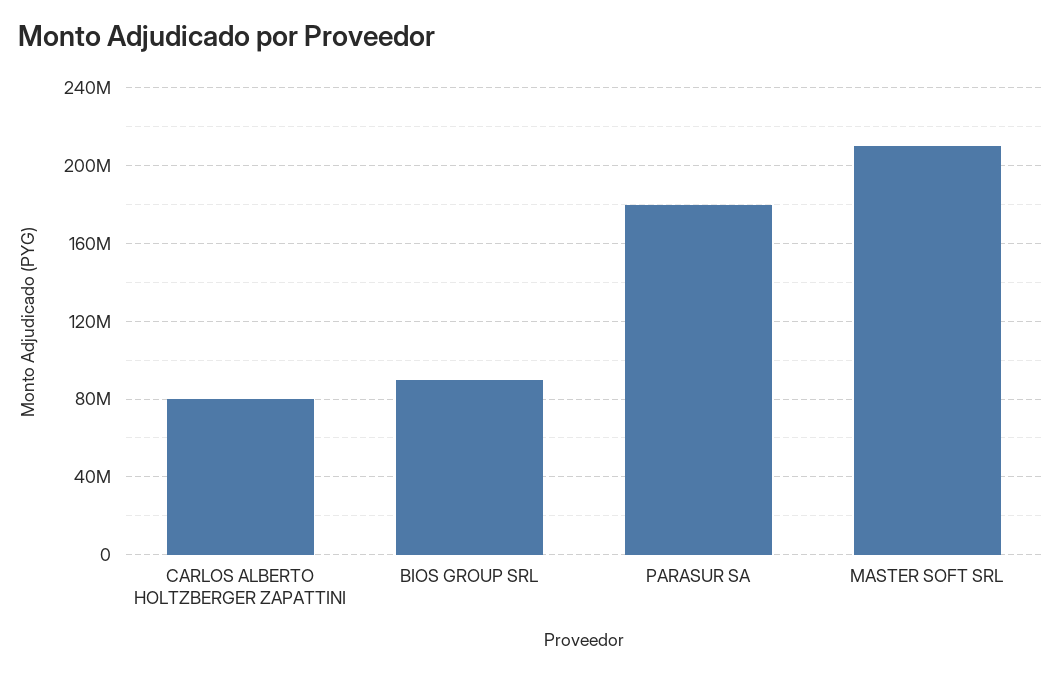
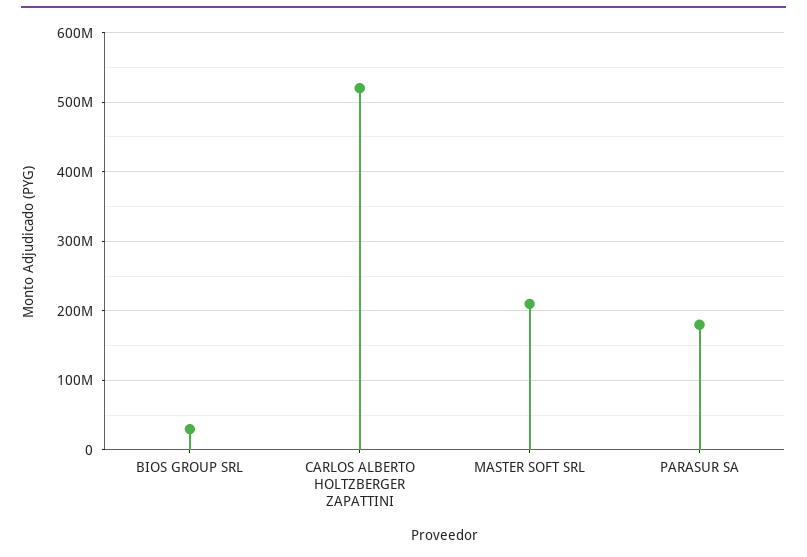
CARLOS ALBERTO HOLTZBERGER ZAPATTINI: 80000000 -> 520000000
BIOS GROUP SRL: 90000000 -> 30000000

